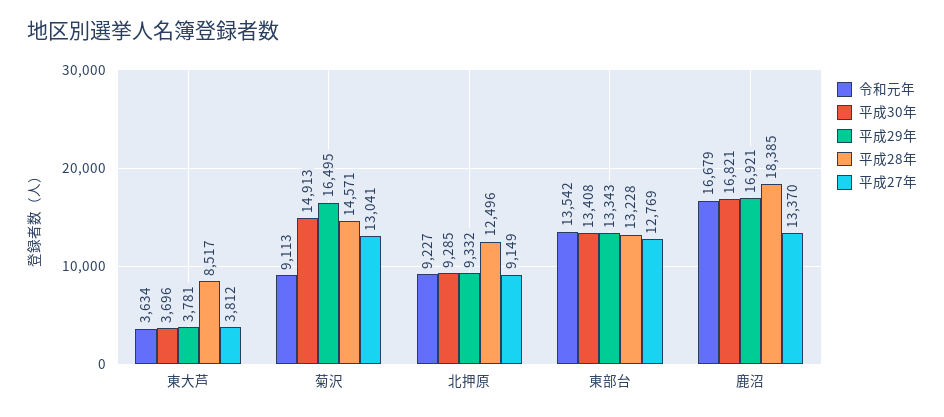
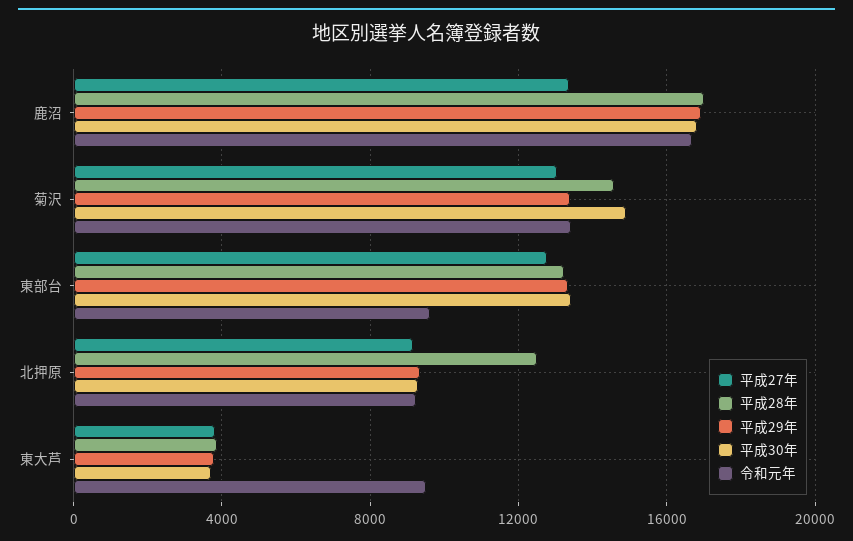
令和元年, 東大芦: 3634 -> 9500
平成28年, 東大芦: 8517 -> 4000
令和元年, 菊沢: 9113 -> 13500
平成29年, 菊沢: 16495 -> 13500
令和元年, 東部台: 13542 -> 9500
平成28年, 鹿沼: 18385 -> 17000

